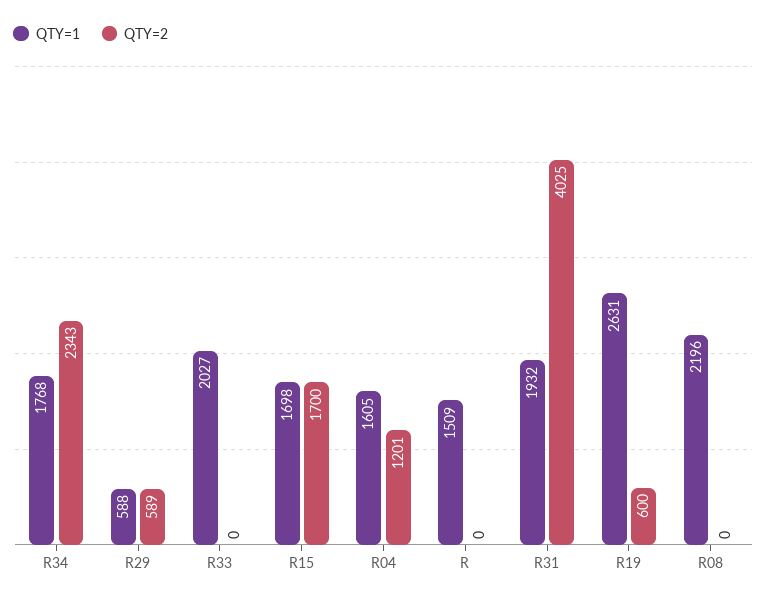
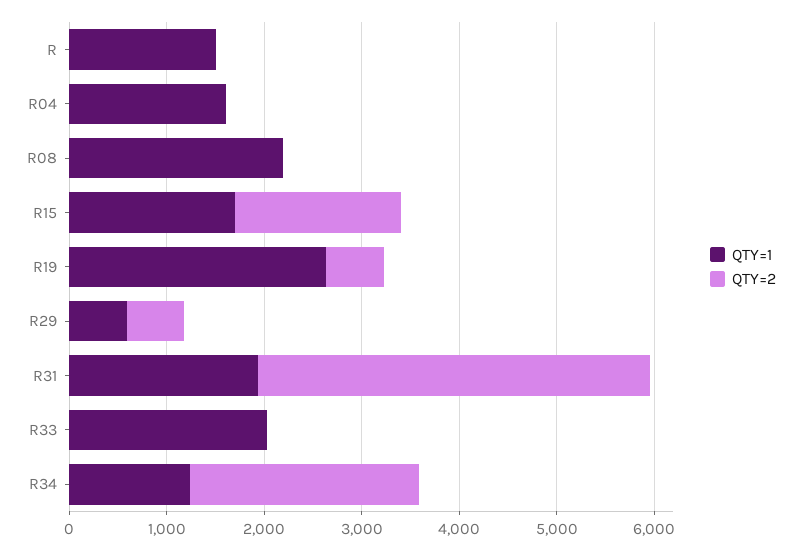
QTY=1, R34: 1768 -> 1200
QTY=2, R04: 1201 -> 0

